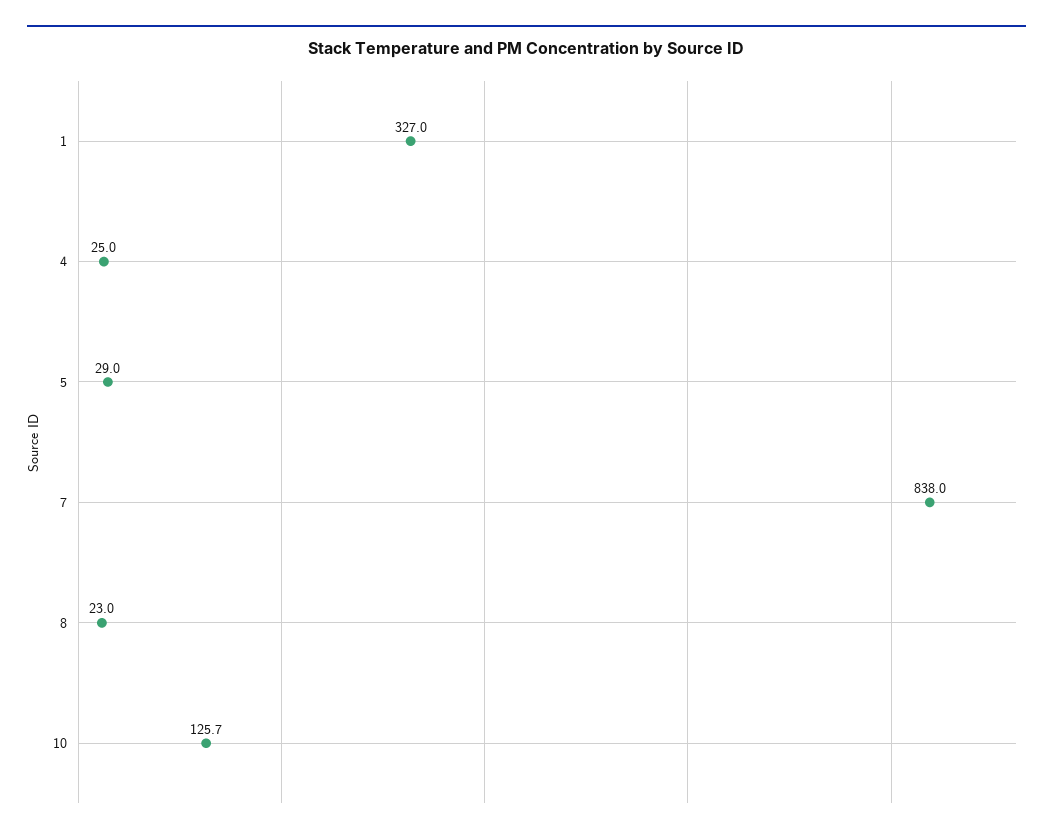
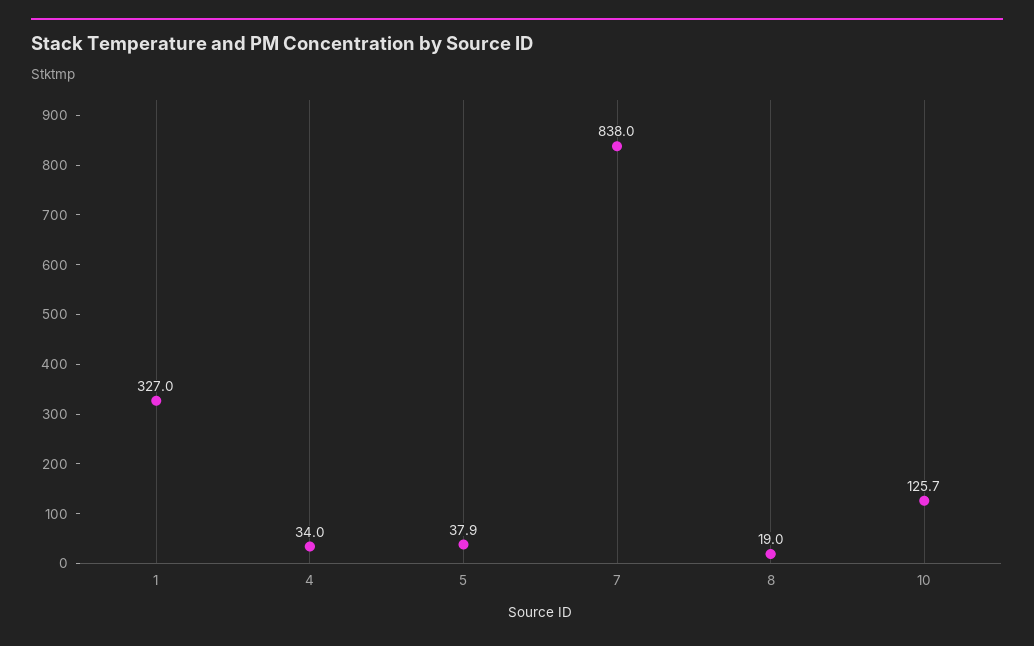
4: 25 -> 34
5: 29 -> 37.9
8: 23 -> 19

